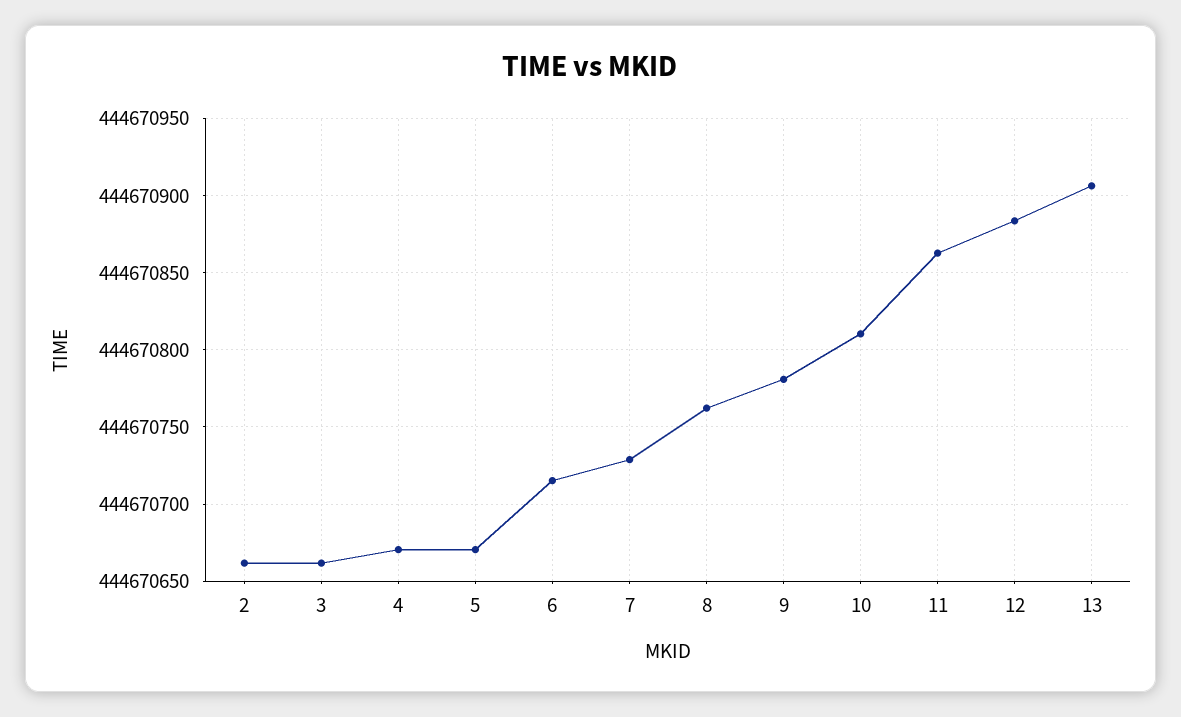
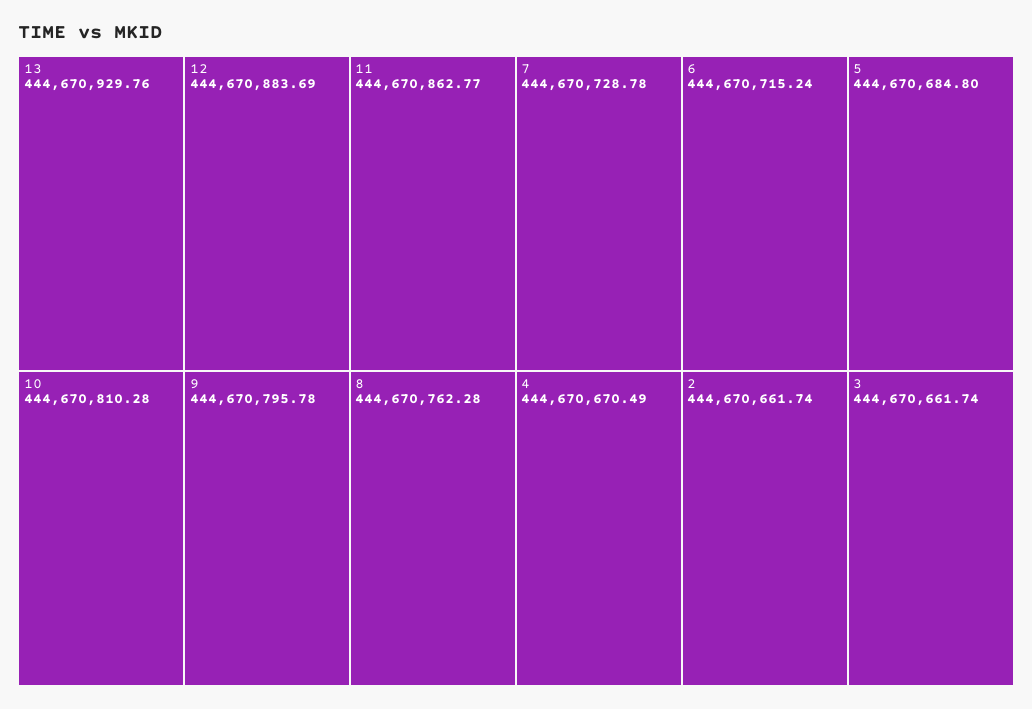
5: 444670670 -> 444670684.8
9: 444670780 -> 444670795.78
13: 444670905 -> 444670929.76

